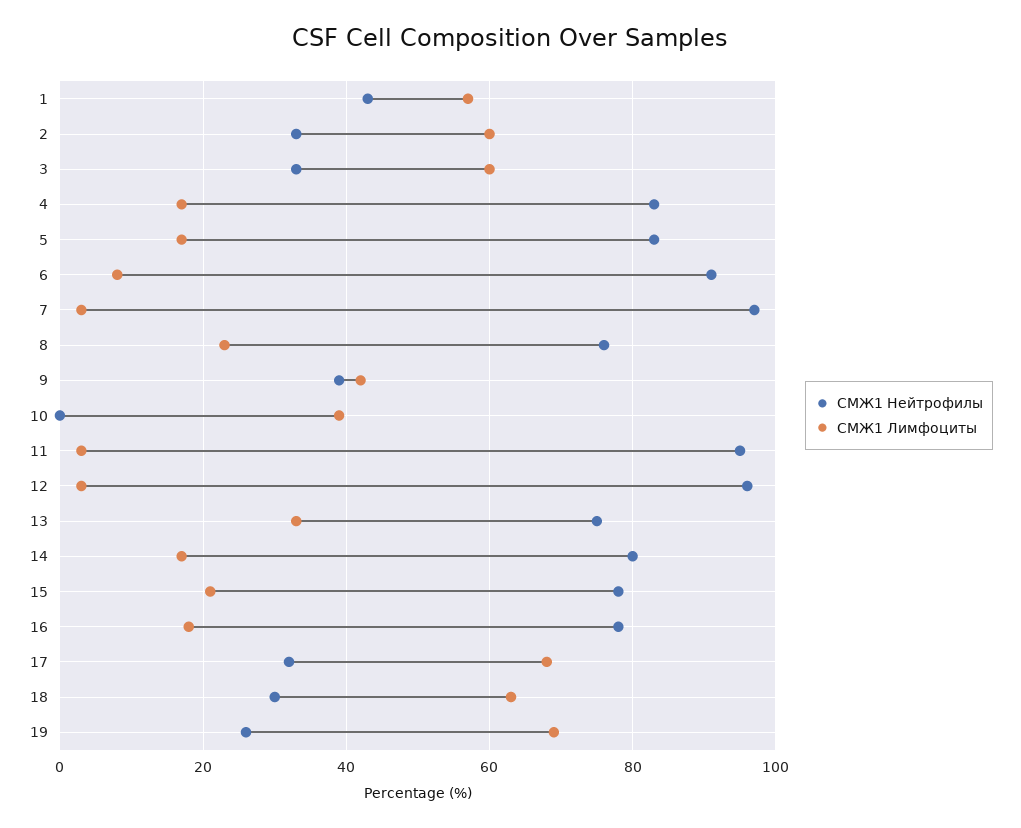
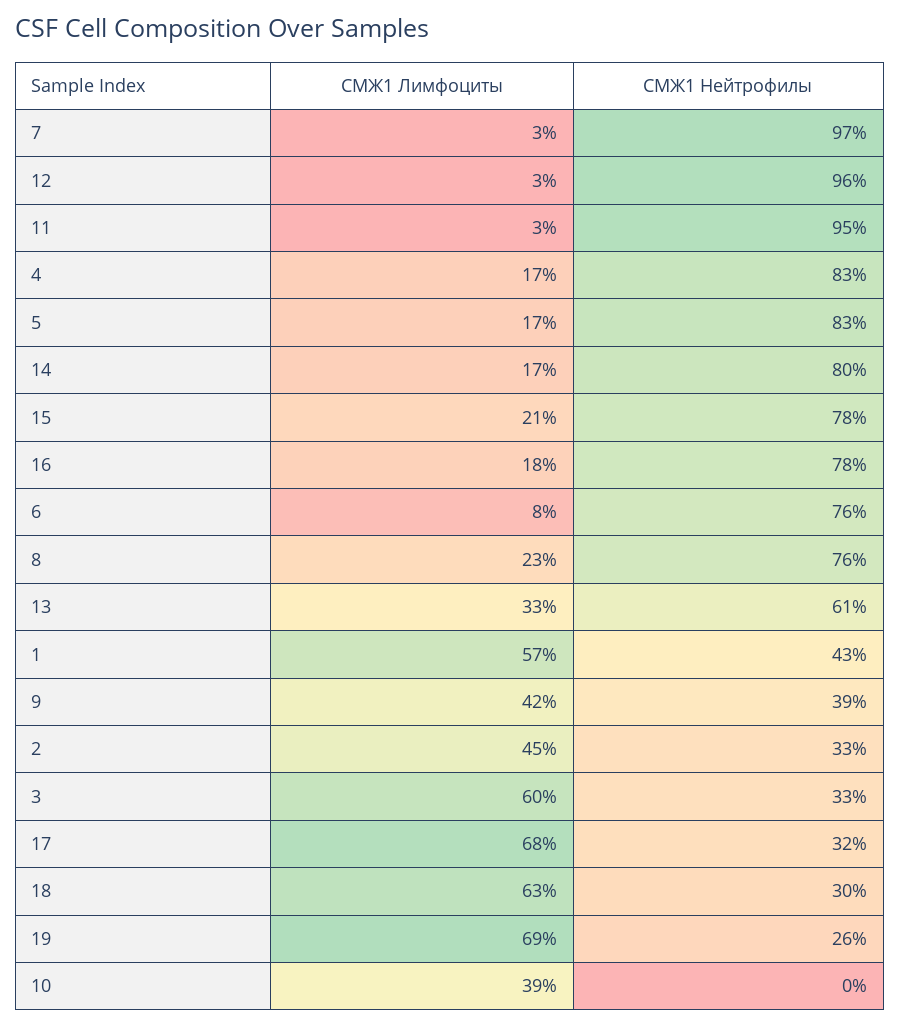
СМЖ1 Лимфоциты, 2: 60 -> 45
СМЖ1 Нейтрофилы, 6: 90 -> 76
СМЖ1 Нейтрофилы, 13: 75 -> 61

